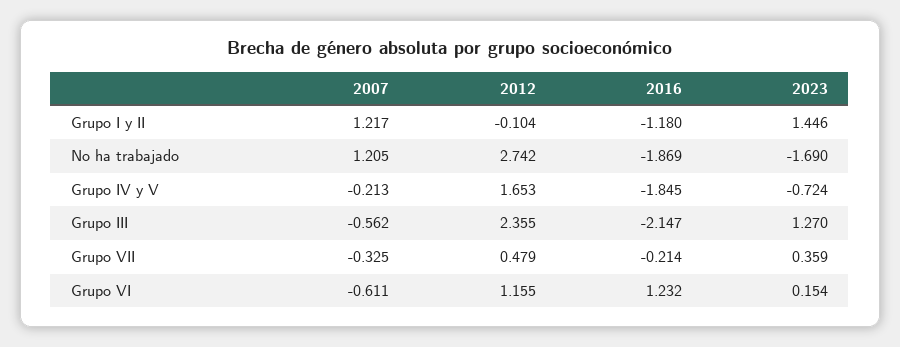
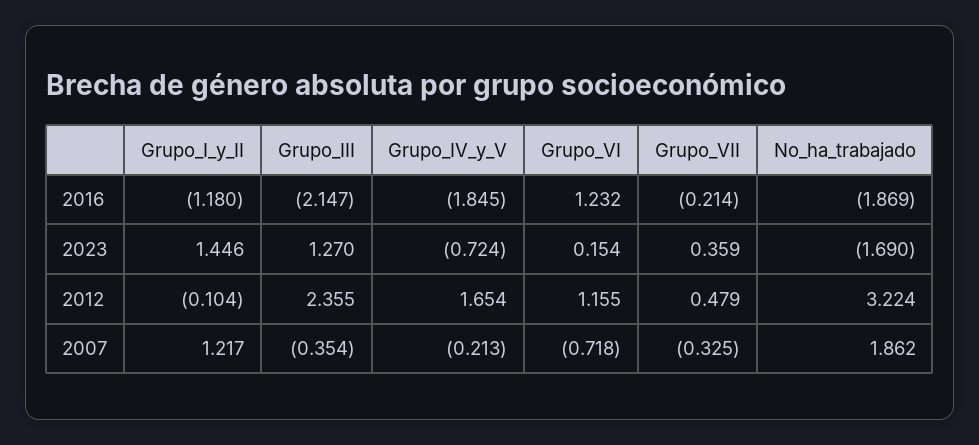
2007, No ha trabajado: 1.205 -> 1.862
2012, No ha trabajado: 2.742 -> 3.224
2012, Grupo IV y V: 1.653 -> 1.654
2007, Grupo III: -0.562 -> -0.354
2007, Grupo VI: -0.611 -> -0.718

